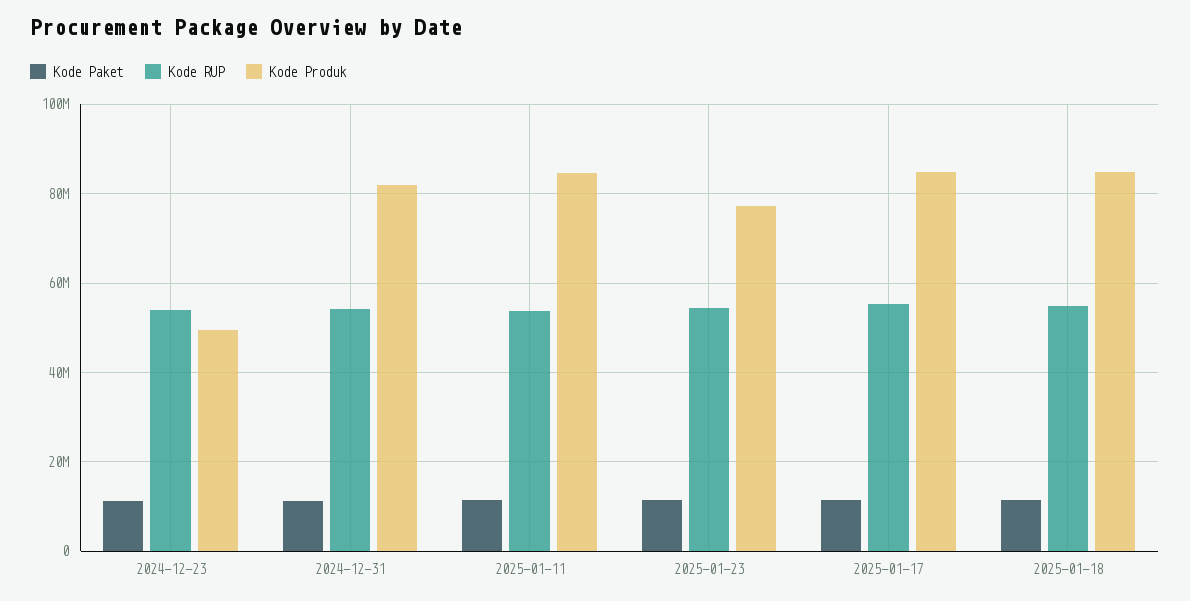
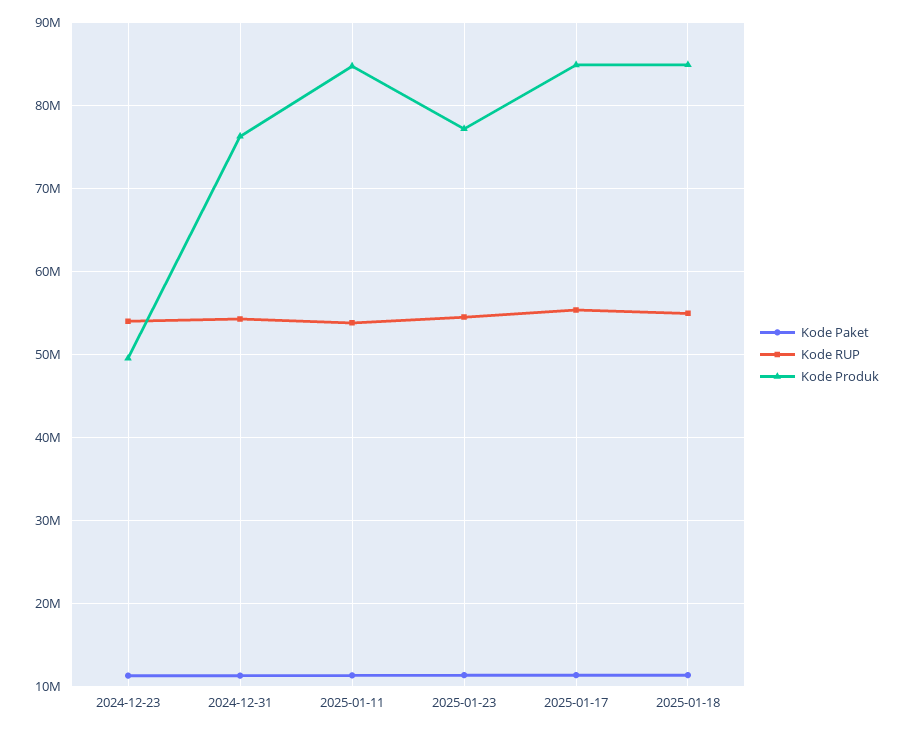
Kode Produk, 2024-12-31: 82000000 -> 76000000

